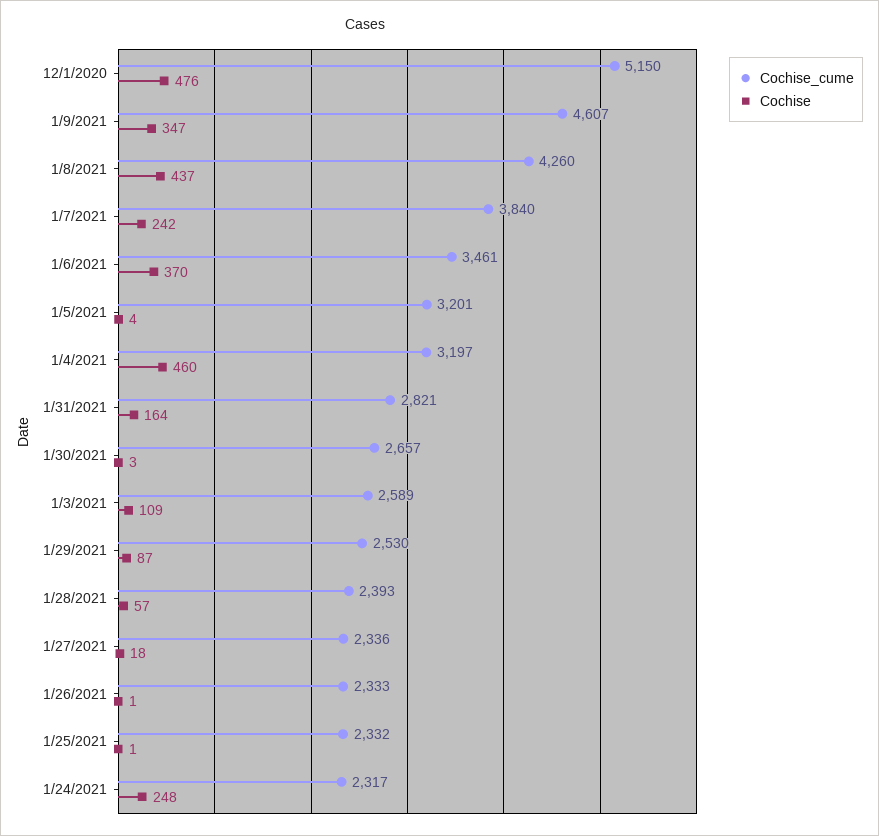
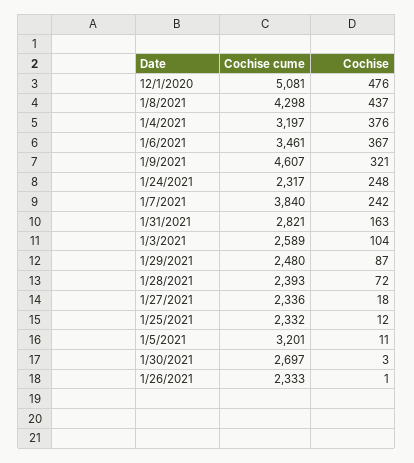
Cochise_cume, 12/1/2020: 5150 -> 5081
Cochise, 1/9/2021: 347 -> 321
Cochise_cume, 1/8/2021: 4260 -> 4298
Cochise, 1/6/2021: 370 -> 367
Cochise, 1/5/2021: 4 -> 11
Cochise, 1/4/2021: 460 -> 376
Cochise, 1/31/2021: 164 -> 163
Cochise_cume, 1/30/2021: 2657 -> 2697
Cochise, 1/3/2021: 109 -> 104
Cochise_cume, 1/29/2021: 2530 -> 2480
Cochise, 1/28/2021: 57 -> 72
Cochise, 1/25/2021: 1 -> 12

